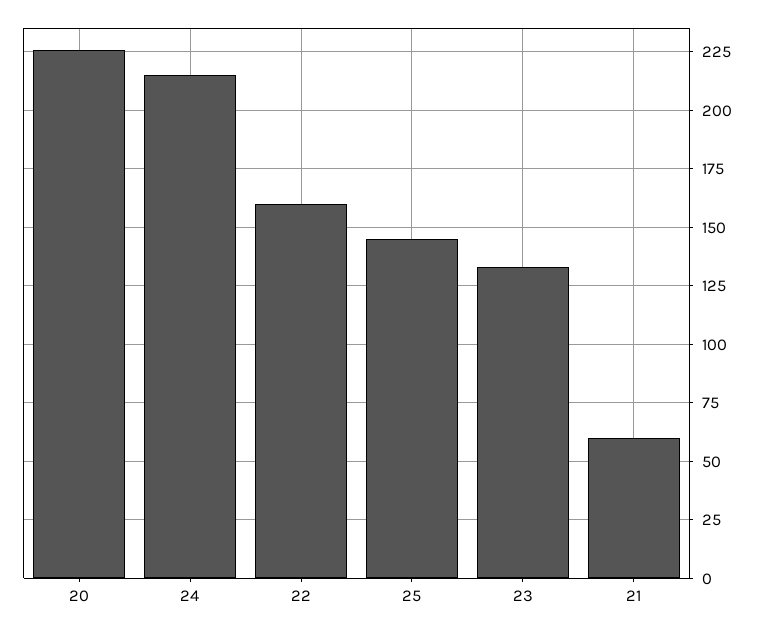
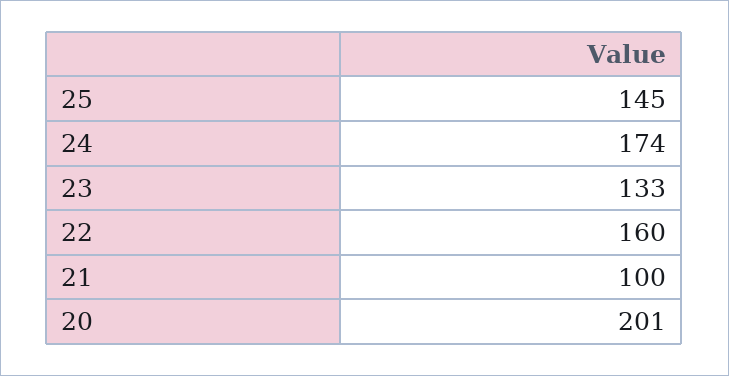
20: 225 -> 201
24: 215 -> 174
21: 60 -> 100

